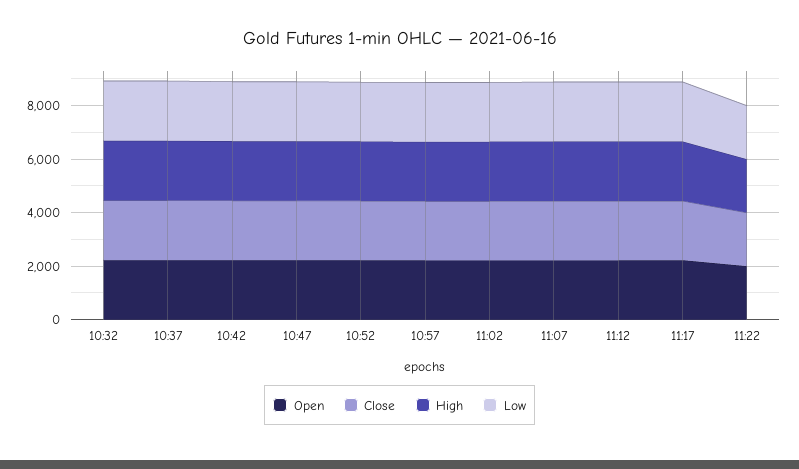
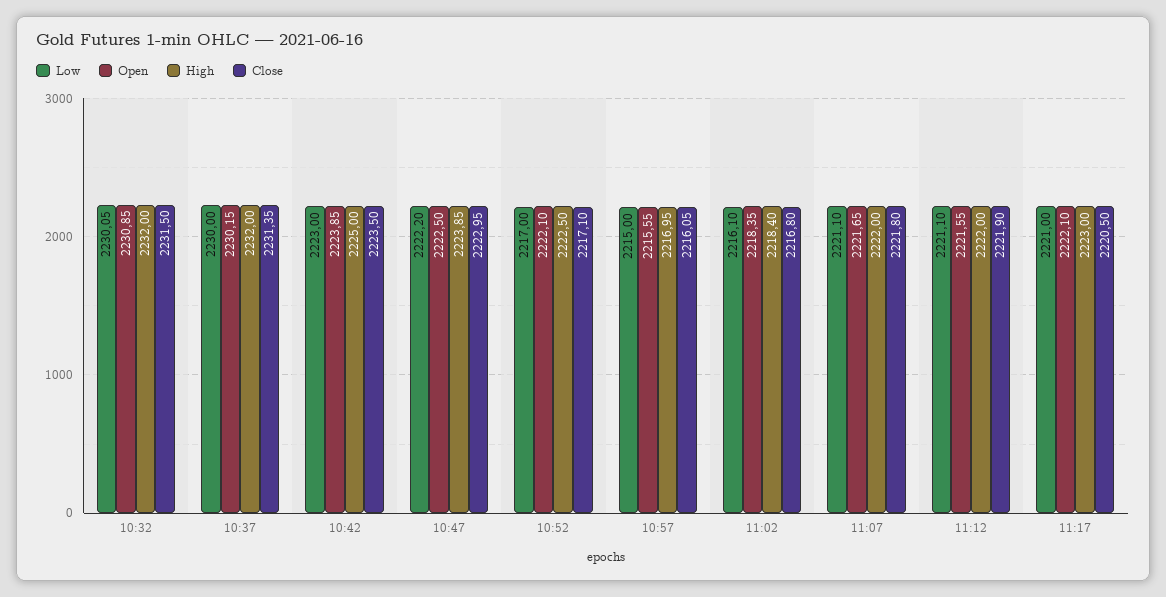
Open, 11:22: 2000 -> none
Close, 11:22: 2000 -> none
High, 11:22: 2000 -> none
Low, 11:22: 2000 -> none

